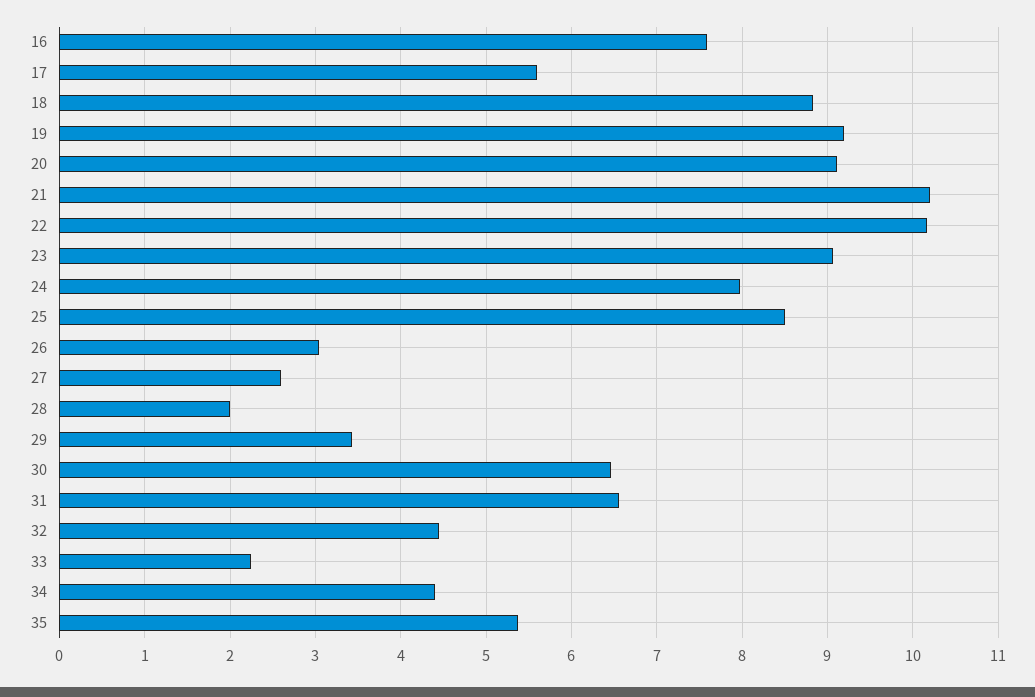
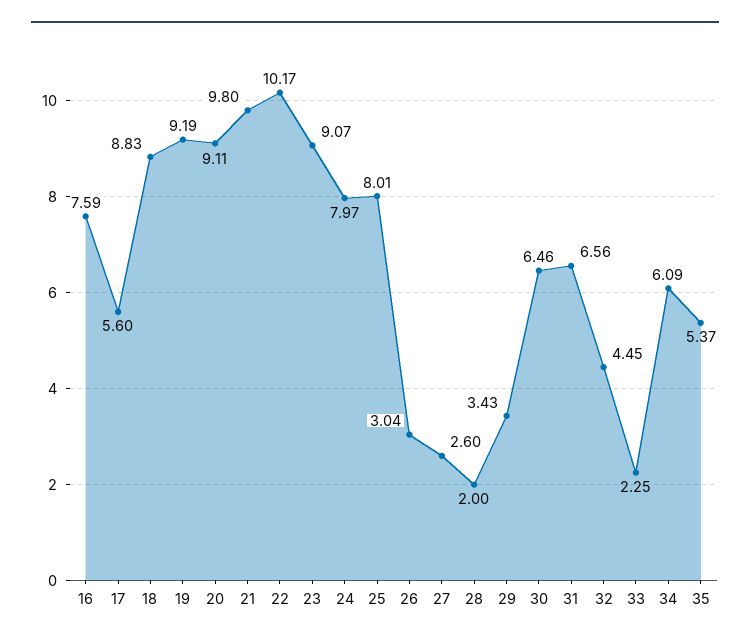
21: 10.2 -> 9.8
25: 8.5 -> 8.01
34: 4.4 -> 6.09

